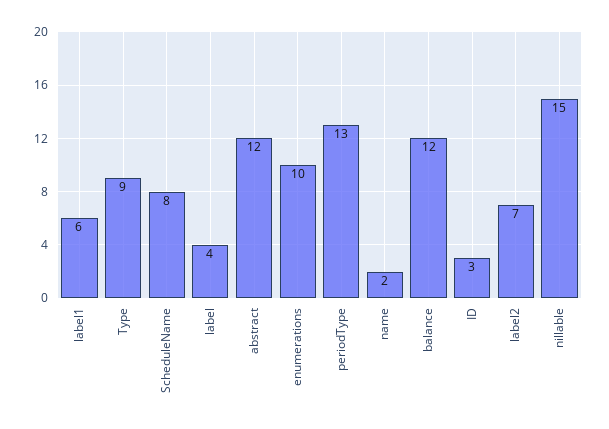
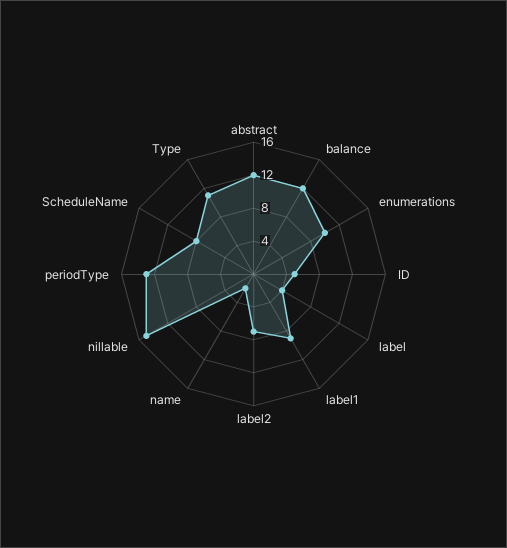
label1: 6 -> 9
Type: 9 -> 11
ID: 3 -> 5

